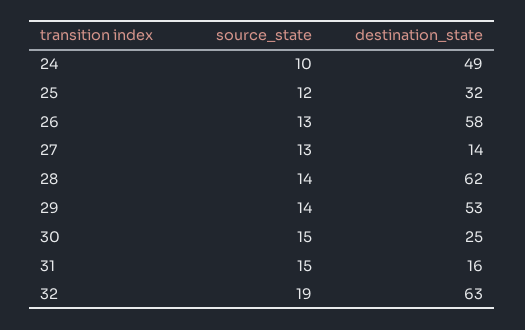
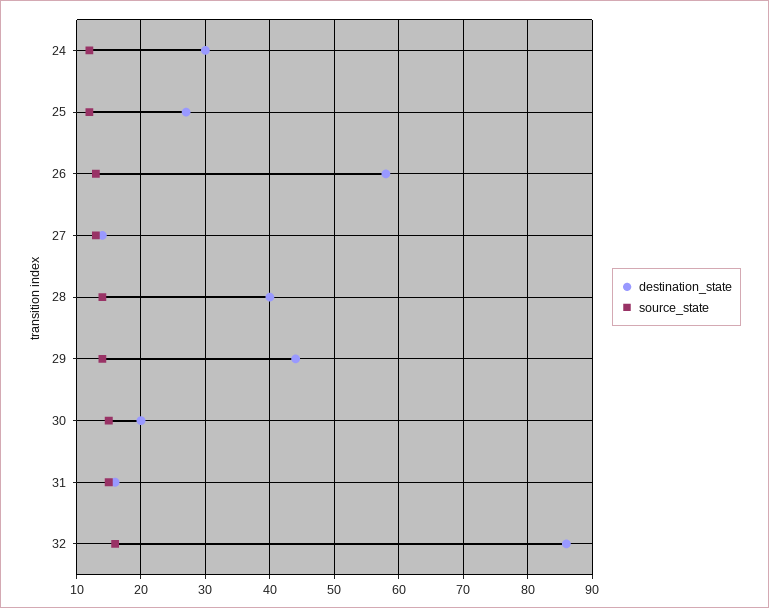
source_state, 24: 10 -> 12
destination_state, 24: 49 -> 30
destination_state, 25: 32 -> 27
destination_state, 28: 62 -> 40
destination_state, 29: 53 -> 44
destination_state, 30: 25 -> 20
source_state, 32: 19 -> 16
destination_state, 32: 63 -> 86

